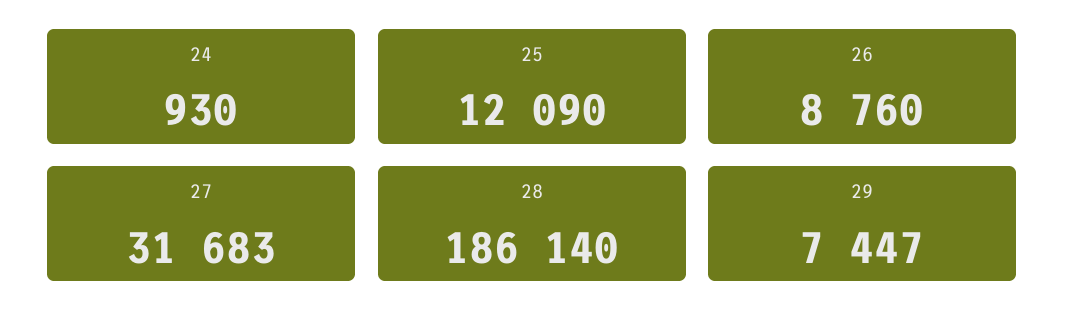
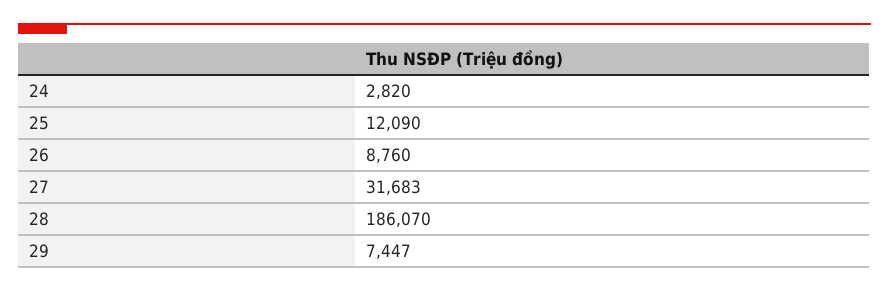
24: 930 -> 2820
28: 186140 -> 186070

